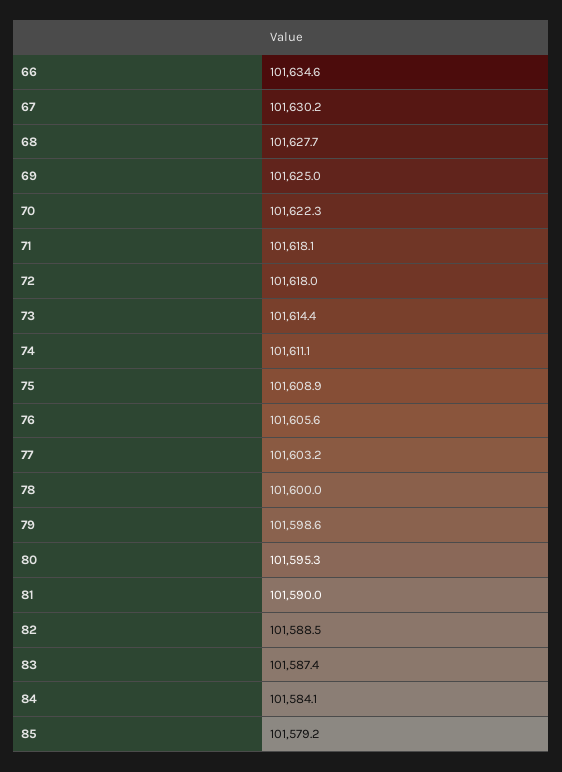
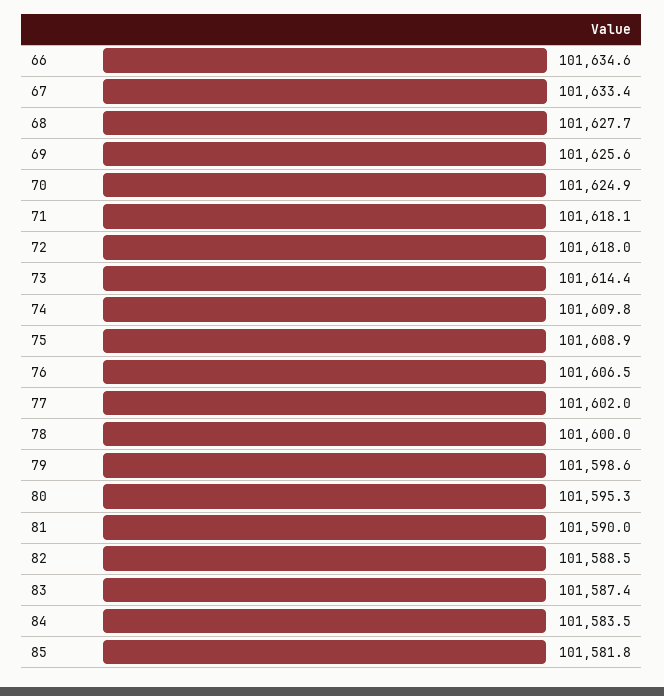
67: 101630.2 -> 101633.4
69: 101625 -> 101625.6
70: 101622.3 -> 101624.9
74: 101611.1 -> 101609.8
76: 101605.6 -> 101606.5
77: 101603.2 -> 101602
84: 101584.1 -> 101583.5
85: 101579.2 -> 101581.8

